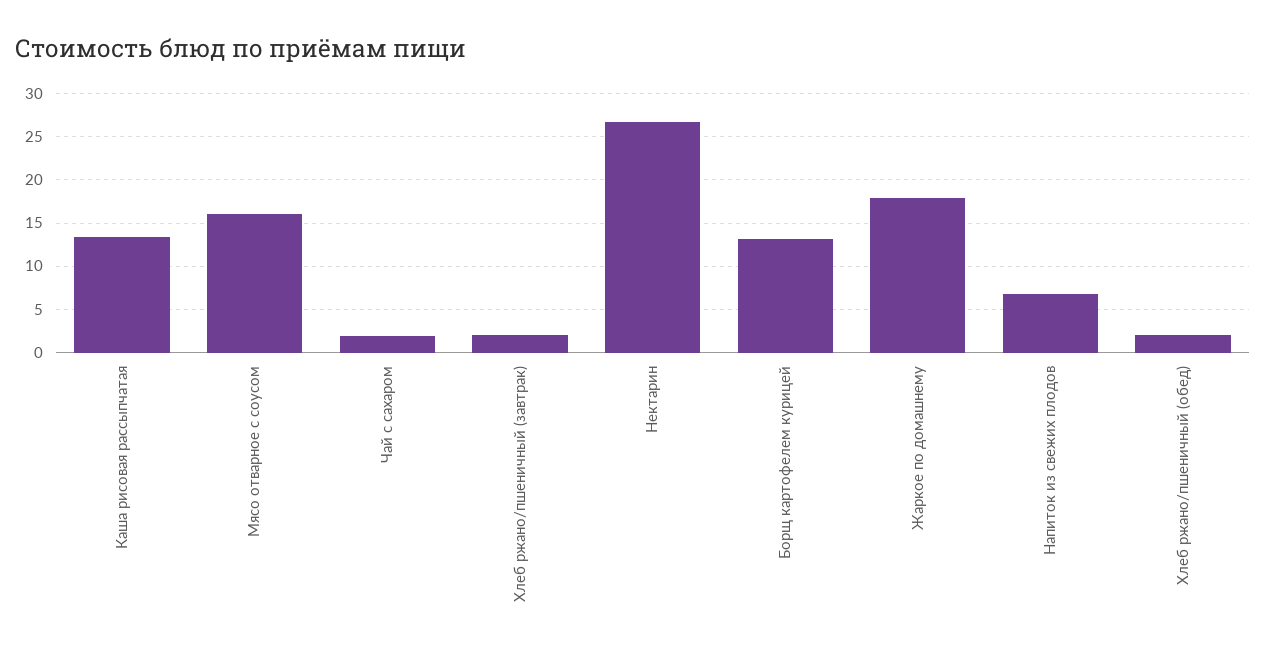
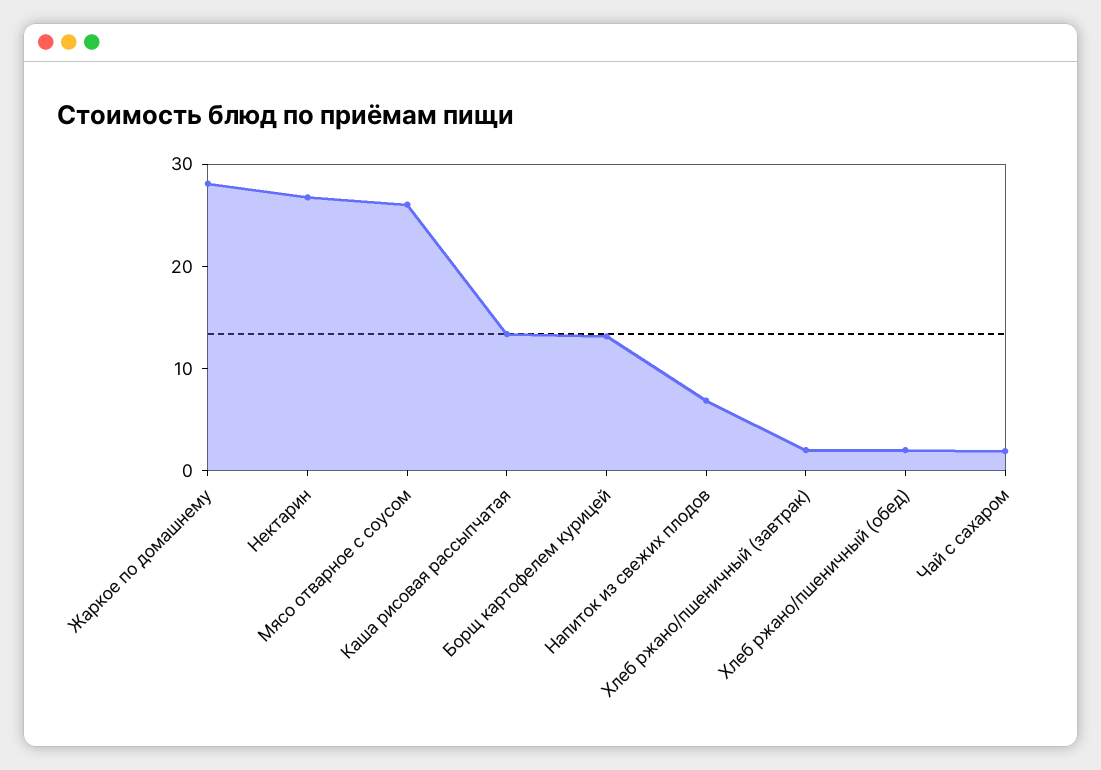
Мясо отварное с соусом: 16 -> 26
Жаркое по домашнему: 18 -> 28

